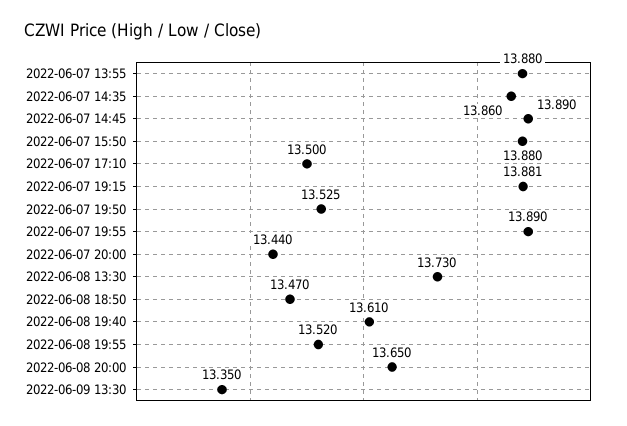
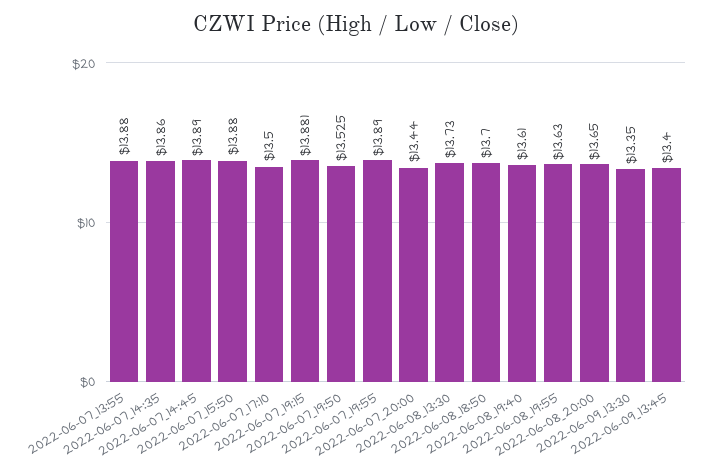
2022-06-08 18:50: 13.47 -> 13.7
2022-06-08 19:55: 13.52 -> 13.63
2022-06-09_13:45: none -> 13.4

